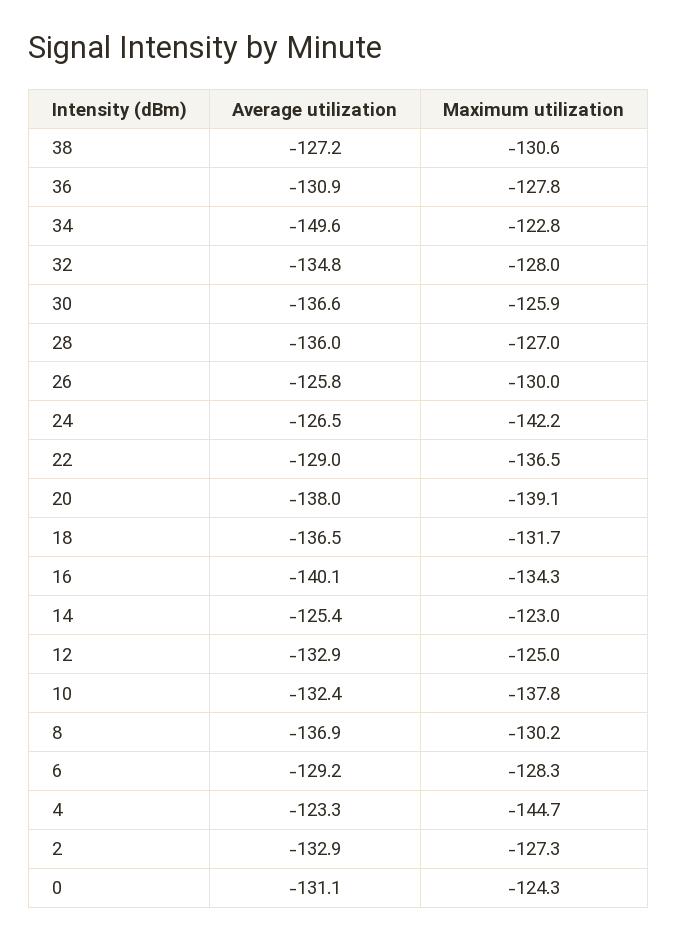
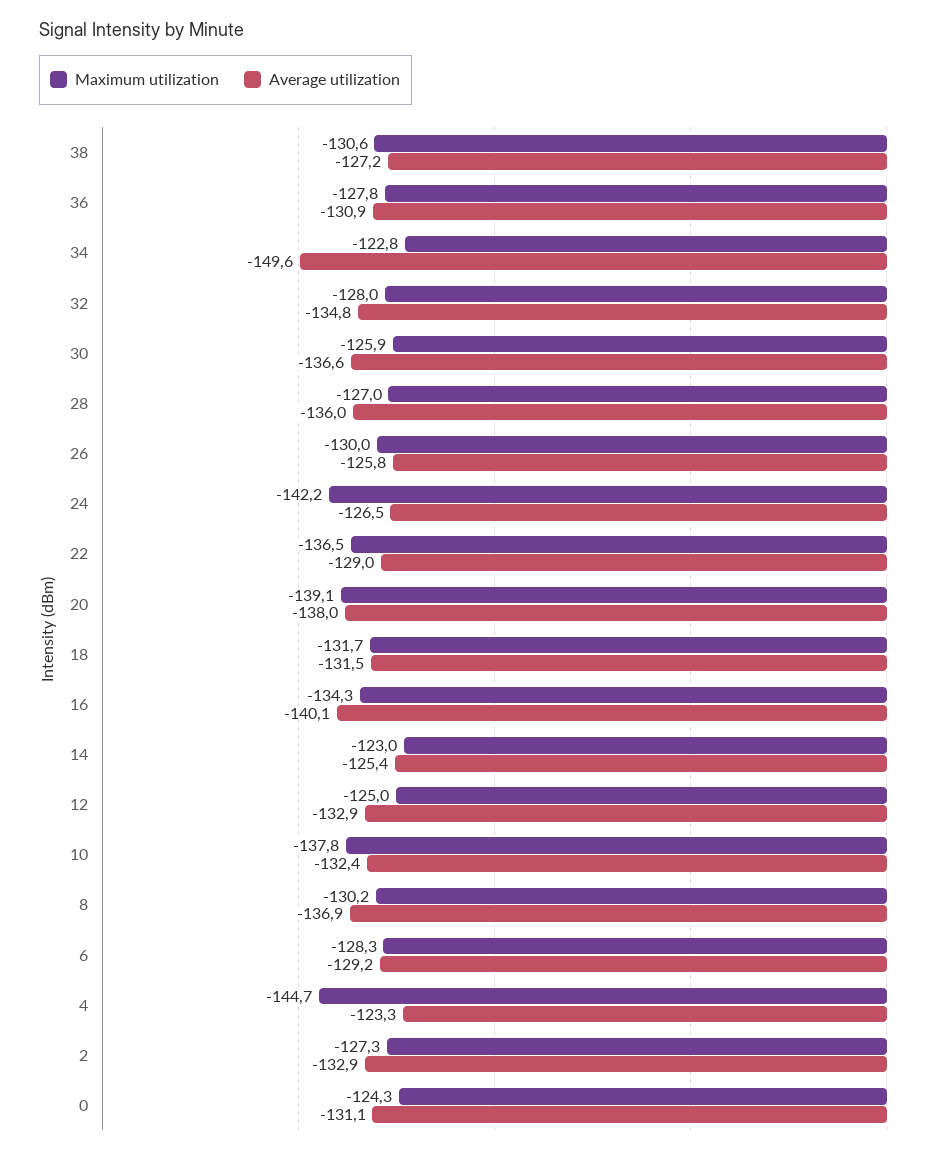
Average utilization, 18: -136.5 -> -131.5

